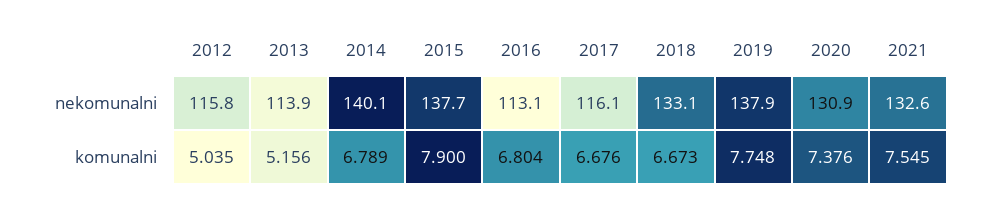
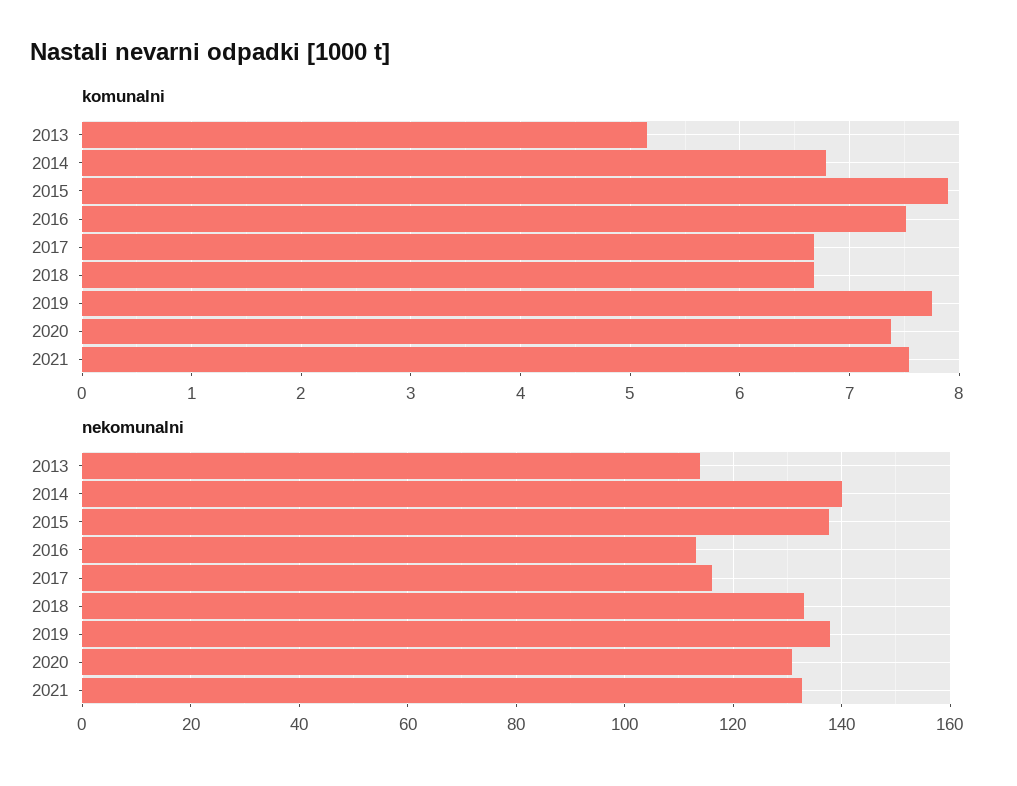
nekomunalni, 2012: 115.8 -> none
komunalni, 2012: 5.035 -> none
komunalni, 2016: 6.804 -> 7.5

